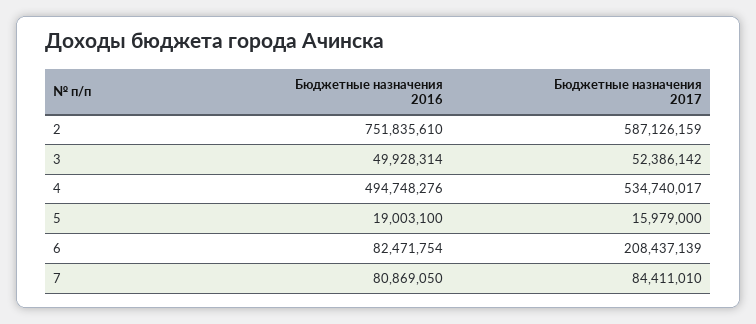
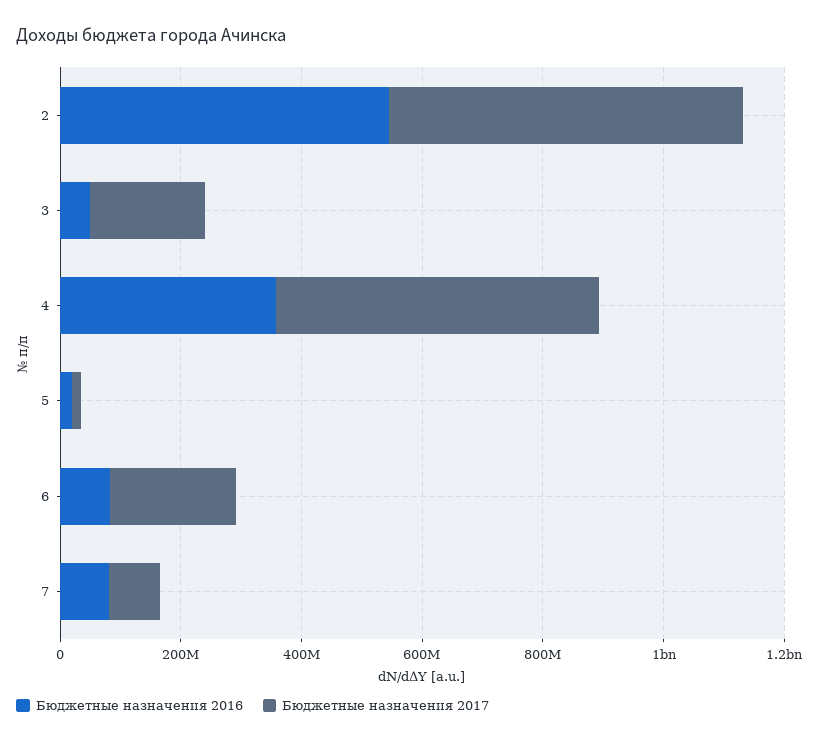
Бюджетные назначения 2016, 2: 751835610 -> 550000000
Бюджетные назначения 2017, 3: 52386142 -> 200000000
Бюджетные назначения 2016, 4: 494748276 -> 350000000

